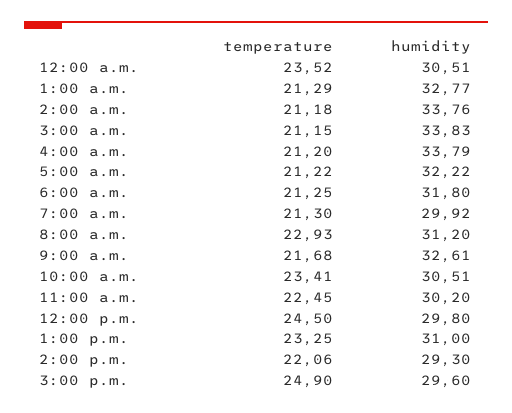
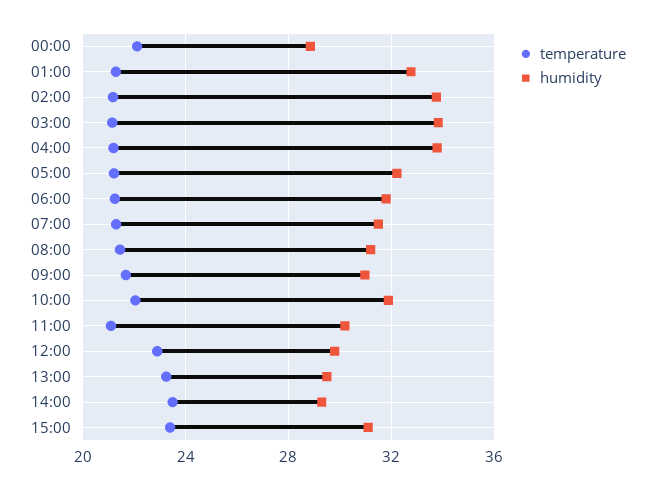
temperature, 12:00 a.m.: 23.52 -> 22
humidity, 12:00 a.m.: 30.51 -> 29
humidity, 7:00 a.m.: 29.92 -> 31.5
temperature, 8:00 a.m.: 22.93 -> 21.5
humidity, 9:00 a.m.: 32.61 -> 31
temperature, 10:00 a.m.: 23.41 -> 22
humidity, 10:00 a.m.: 30.51 -> 32
temperature, 11:00 a.m.: 22.45 -> 21
temperature, 12:00 p.m.: 24.5 -> 23
humidity, 1:00 p.m.: 31 -> 29.5
temperature, 2:00 p.m.: 22.06 -> 23.5
temperature, 3:00 p.m.: 24.9 -> 23.5
humidity, 3:00 p.m.: 29.6 -> 31

